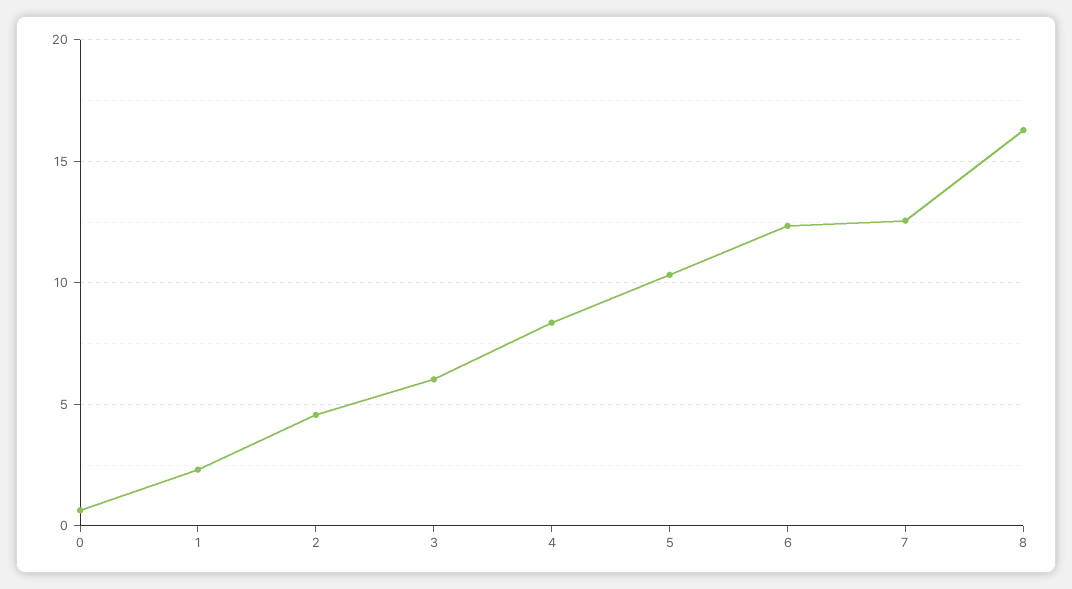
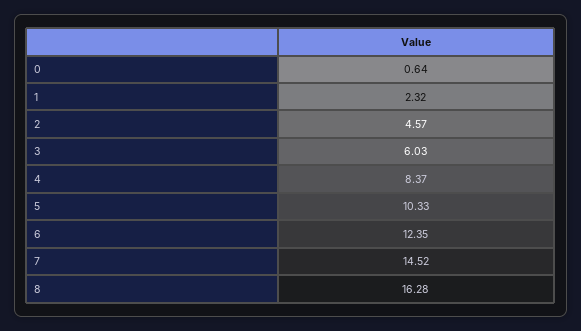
7: 12.5 -> 14.52

